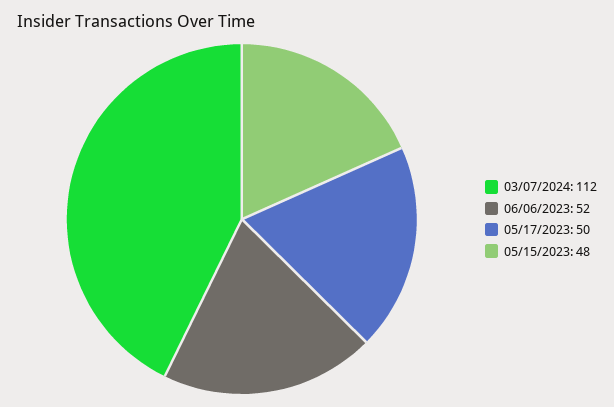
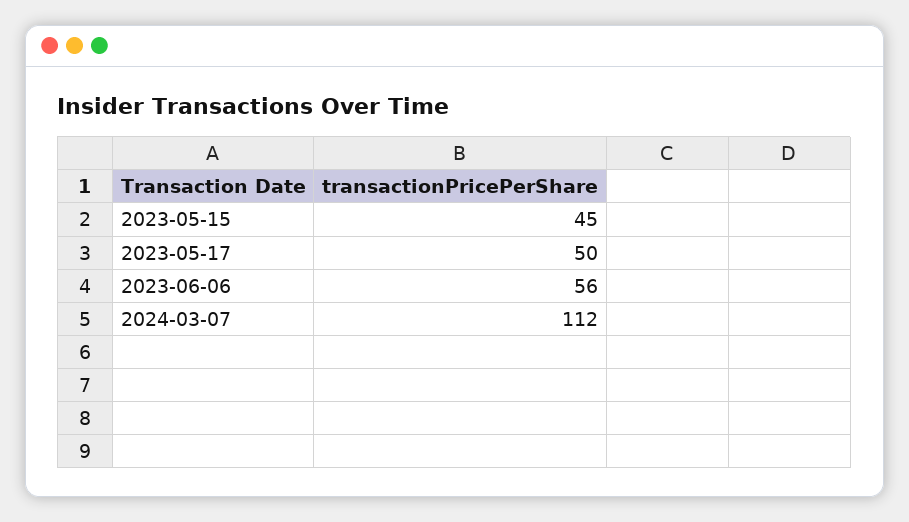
06/06/2023: 52 -> 56
05/15/2023: 48 -> 45

